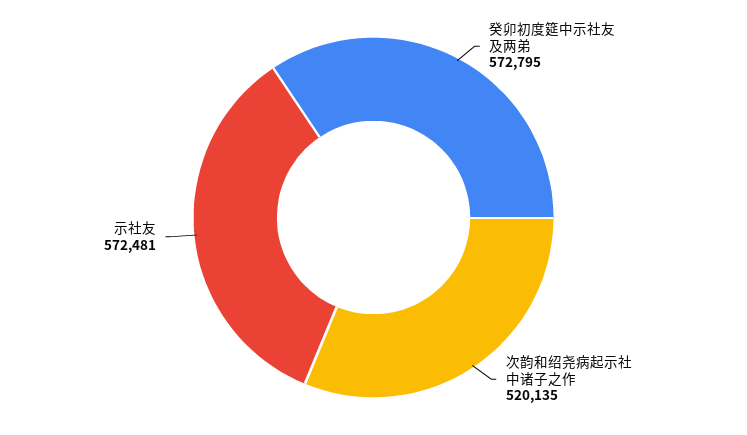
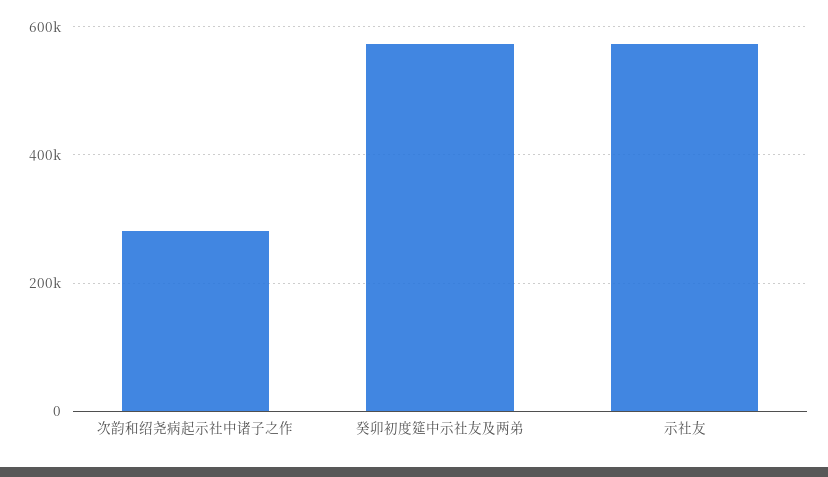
次韵和绍尧病起示社中诸子之作: 520135 -> 280000

